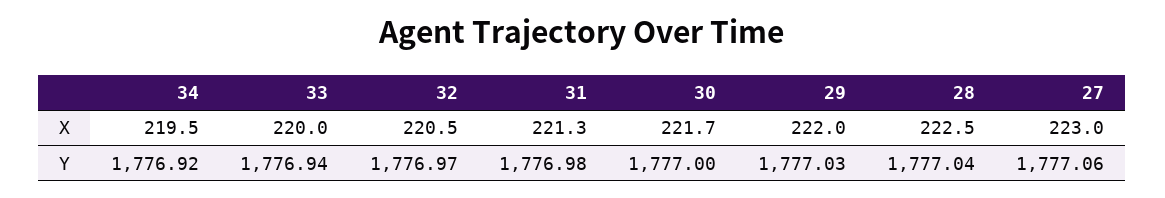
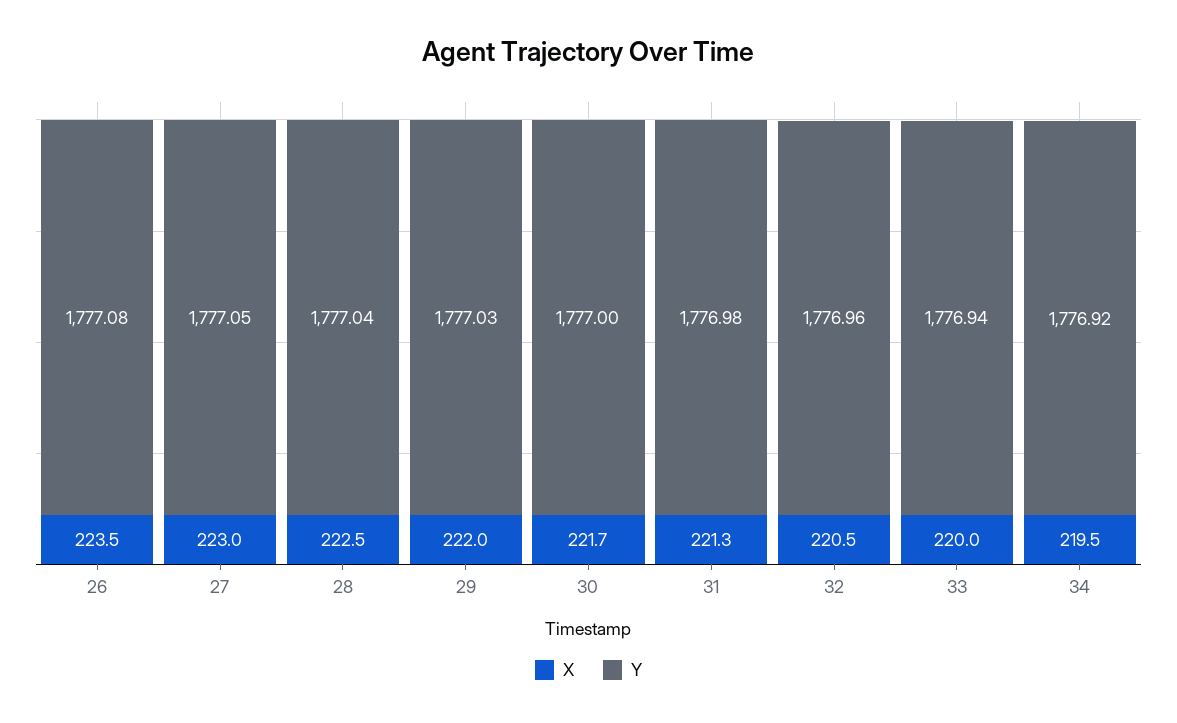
Y, 32: 1776.97 -> 1776.96
Y, 27: 1777.06 -> 1777.05
X, 26: none -> 223.5
Y, 26: none -> 1777.08

